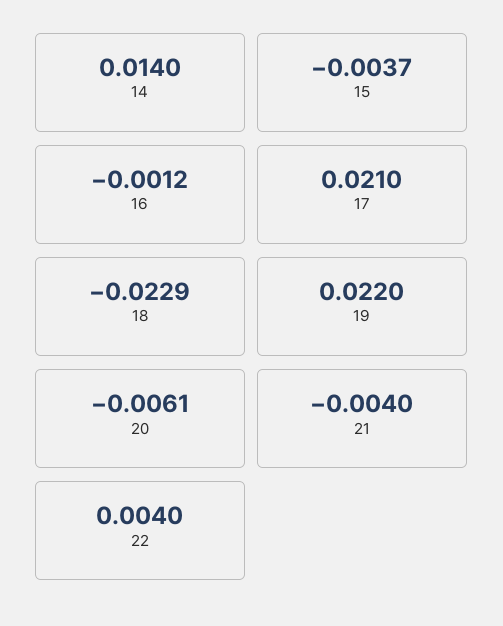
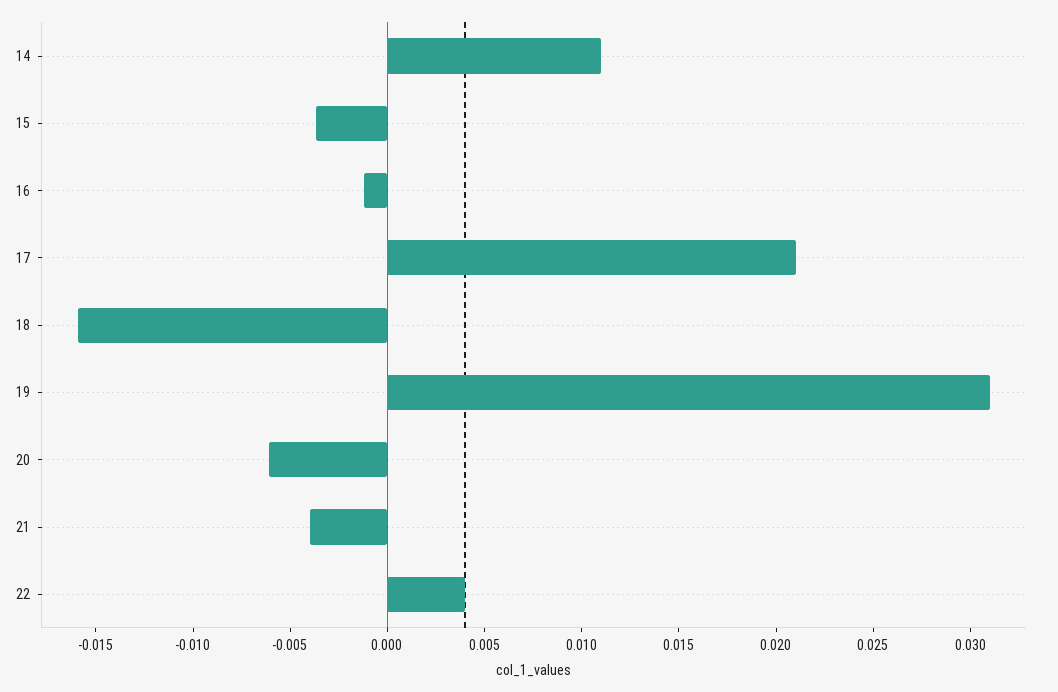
14: 0.014 -> 0.011
18: -0.0229 -> -0.016
19: 0.022 -> 0.031

